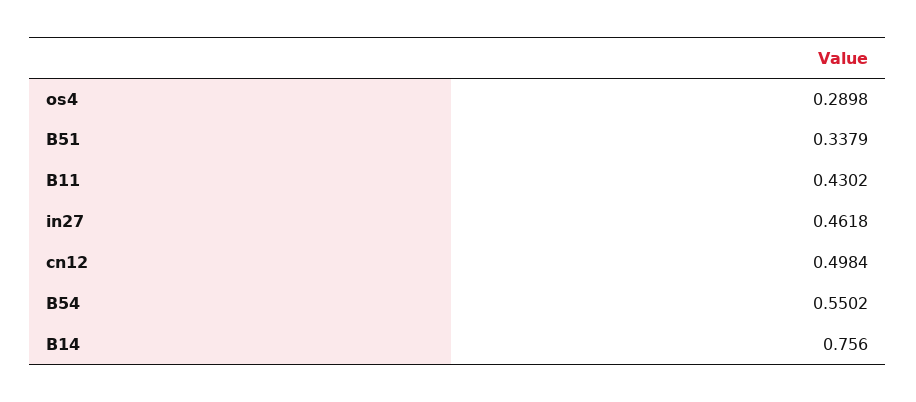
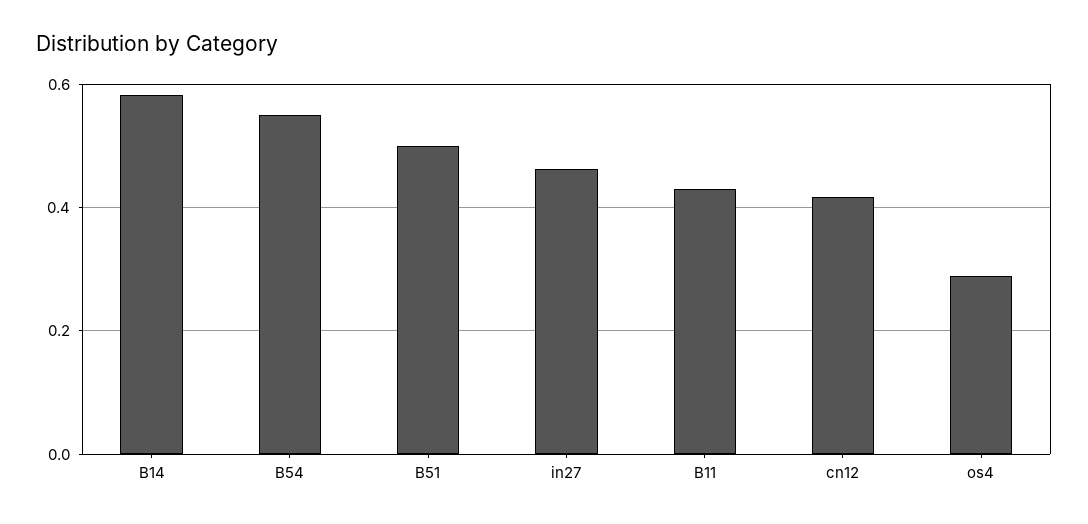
B51: 0.3379 -> 0.5
cn12: 0.4984 -> 0.42
B14: 0.756 -> 0.58

